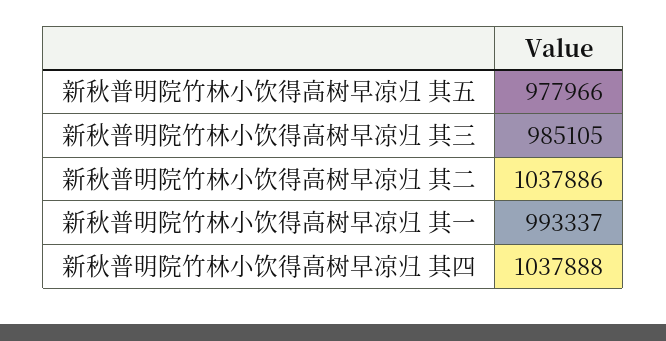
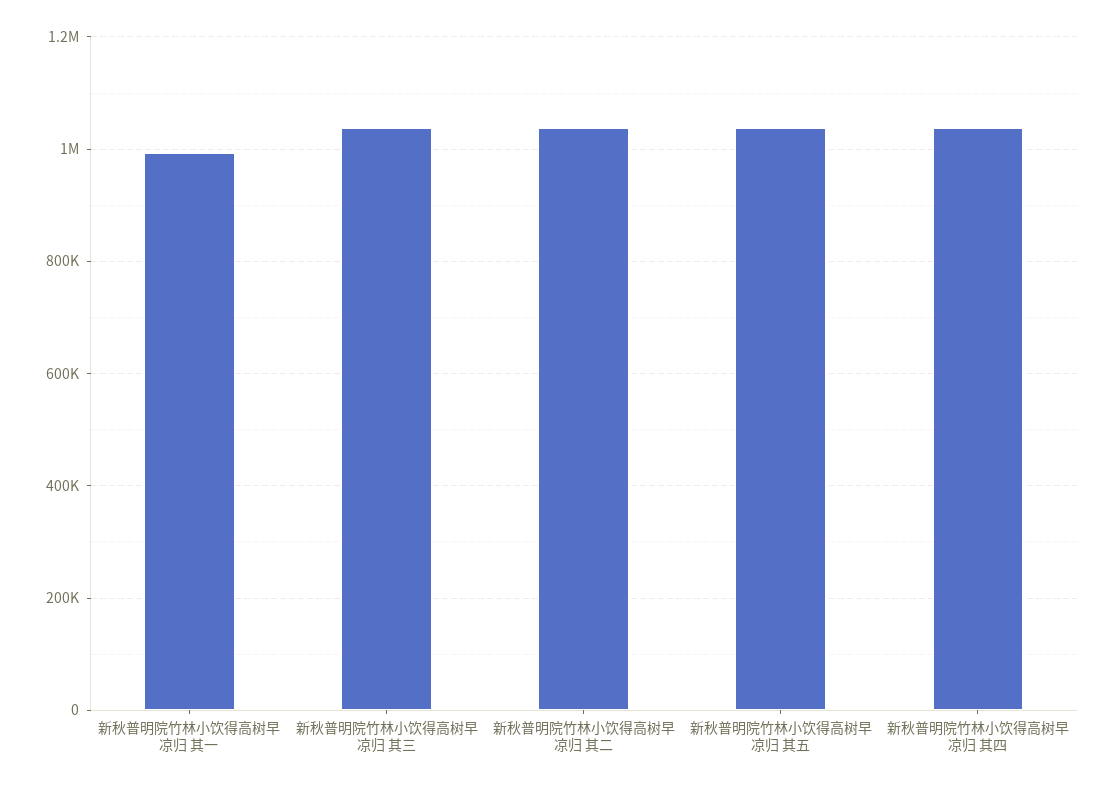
新秋普明院竹林小饮得高树早凉归 其五: 977966 -> 1040000
新秋普明院竹林小饮得高树早凉归 其三: 985105 -> 1040000

